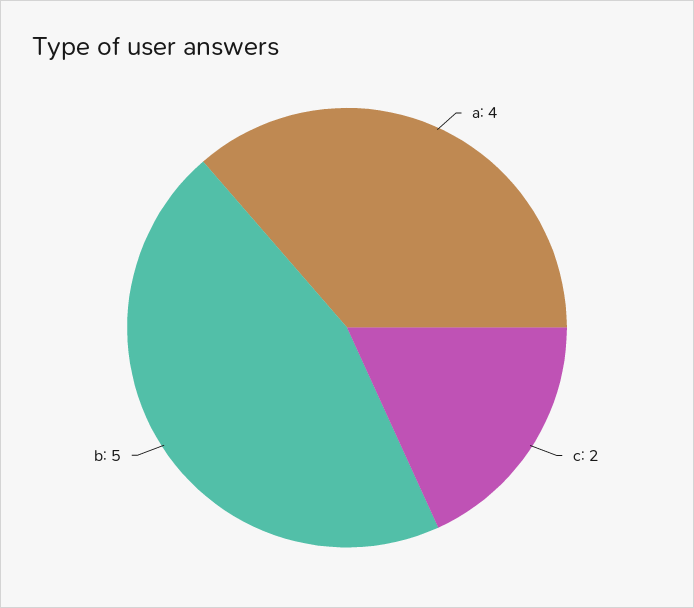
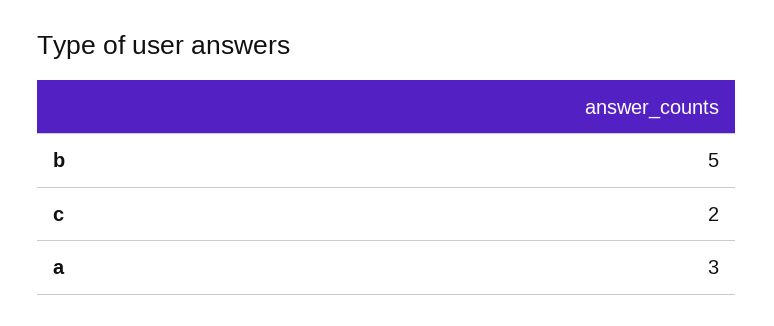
a: 4 -> 3

